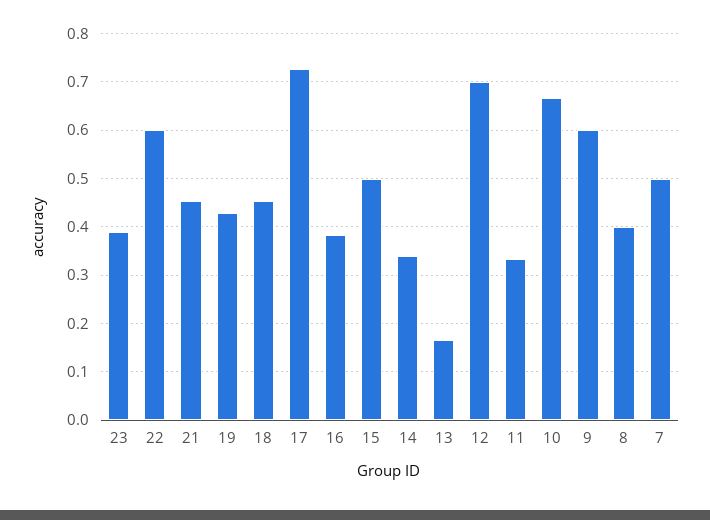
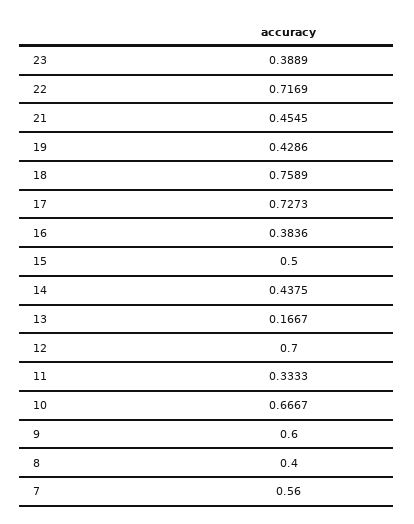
22: 0.6 -> 0.7169
18: 0.46 -> 0.7589
14: 0.34 -> 0.4375
7: 0.5 -> 0.56

